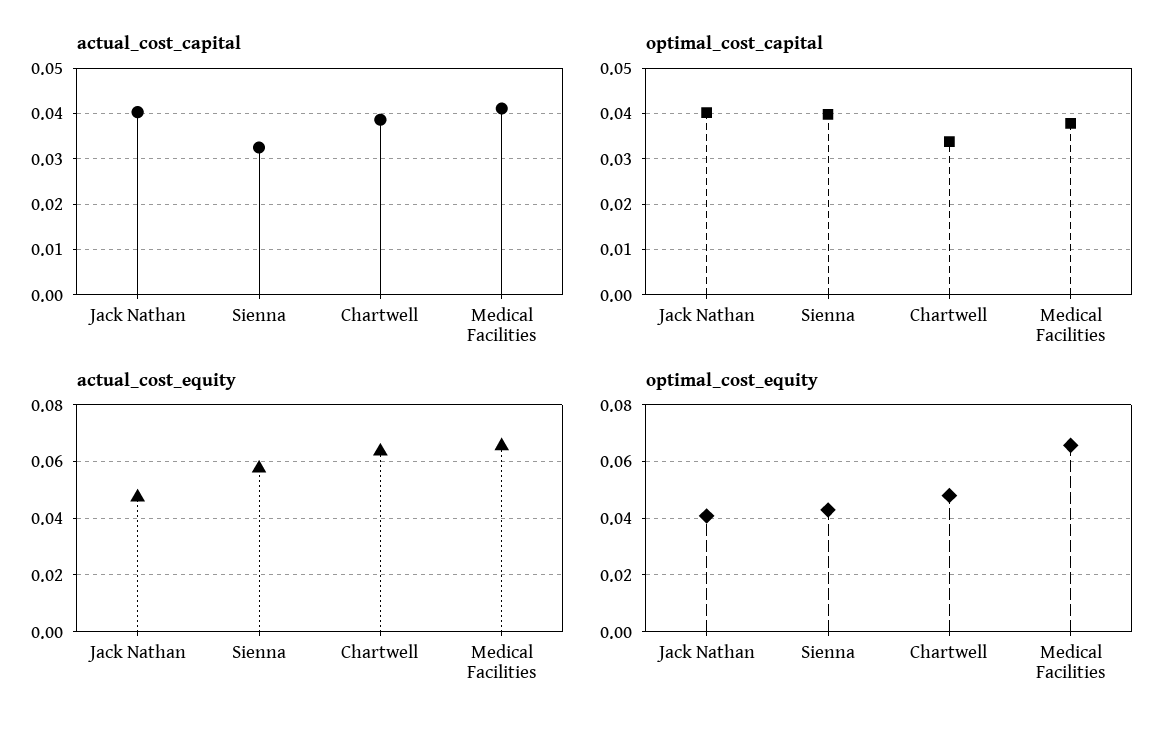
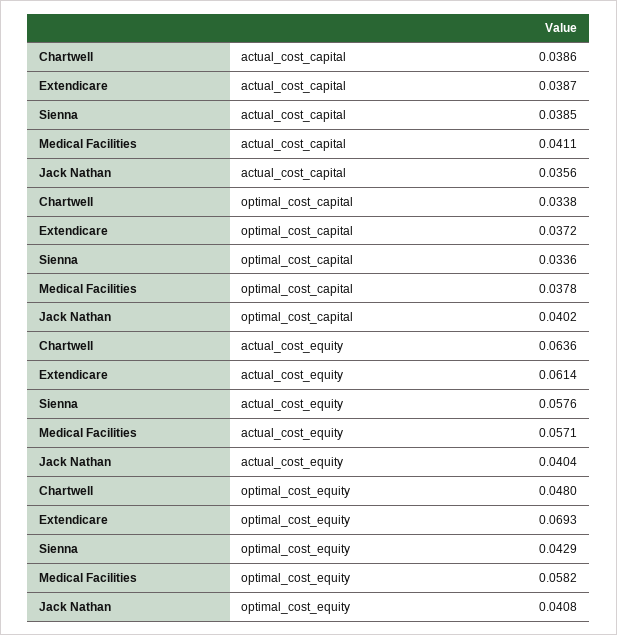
actual_cost_capital, Jack Nathan: 0.04 -> 0.0356
actual_cost_capital, Sienna: 0.032 -> 0.0385
optimal_cost_capital, Sienna: 0.04 -> 0.0336
actual_cost_equity, Jack Nathan: 0.0475 -> 0.0404
actual_cost_equity, Medical Facilities: 0.065 -> 0.0571
optimal_cost_equity, Medical Facilities: 0.065 -> 0.0582
actual_cost_capital, Extendicare: none -> 0.0387
optimal_cost_capital, Extendicare: none -> 0.0372
actual_cost_equity, Extendicare: none -> 0.0614
optimal_cost_equity, Extendicare: none -> 0.0693

